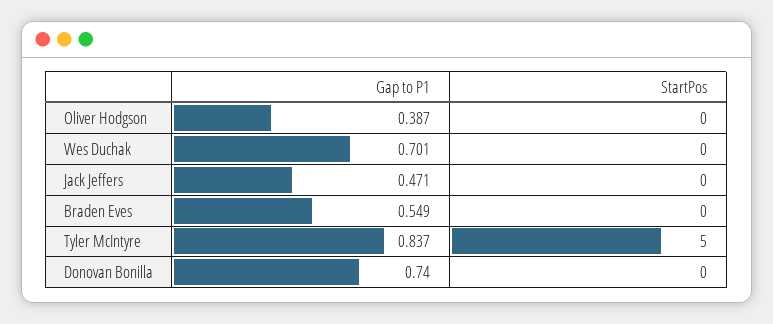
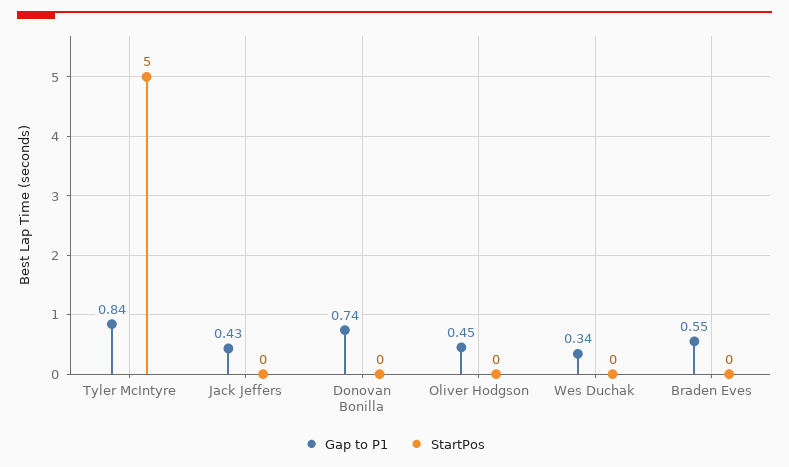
Gap to P1, Oliver Hodgson: 0.387 -> 0.45
Gap to P1, Wes Duchak: 0.701 -> 0.34
Gap to P1, Jack Jeffers: 0.471 -> 0.43

